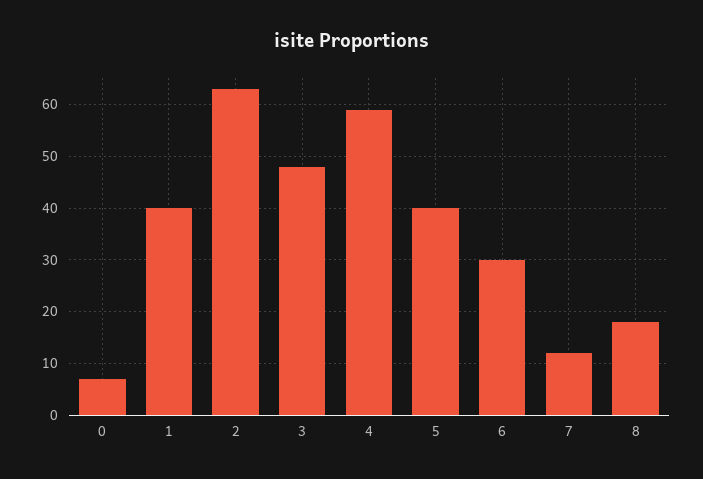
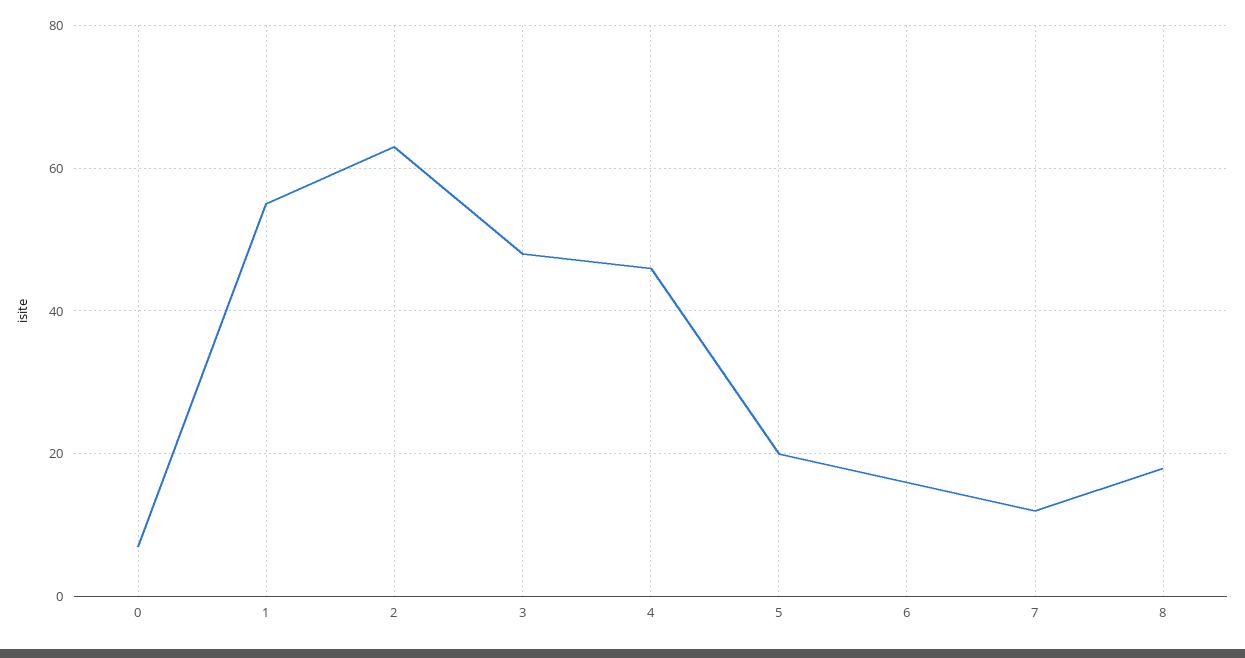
1: 40 -> 55
4: 60 -> 45
5: 40 -> 20
6: 30 -> 15

